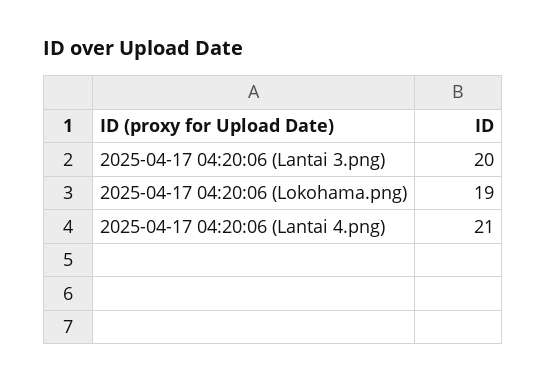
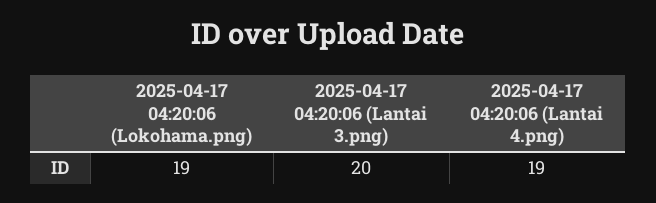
2025-04-17 04:20:06 (Lantai 4.png): 21 -> 19

